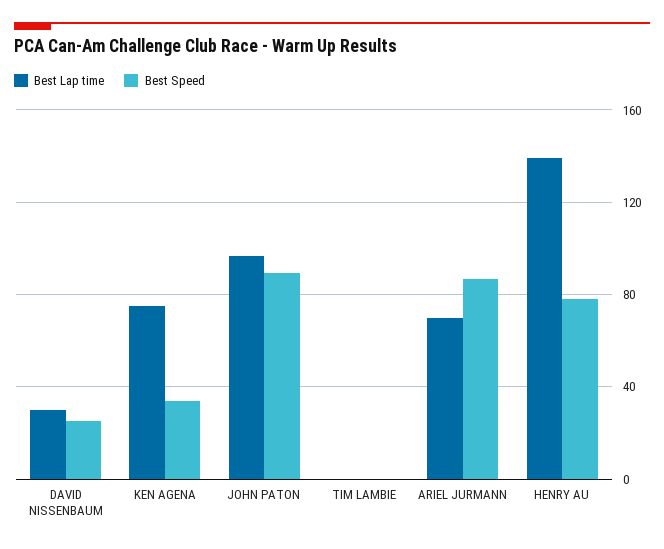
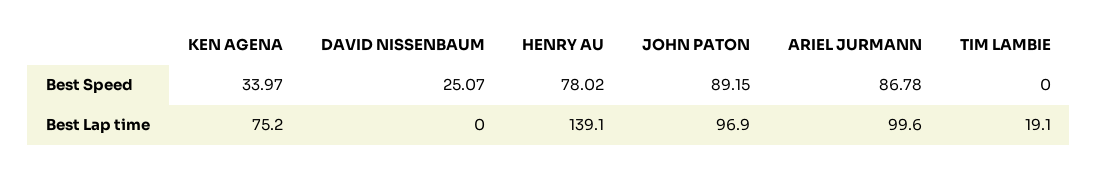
Best Lap time, DAVID NISSENBAUM: 30 -> 0
Best Lap time, TIM LAMBIE: 0 -> 19.1
Best Lap time, ARIEL JURMANN: 70 -> 99.6

